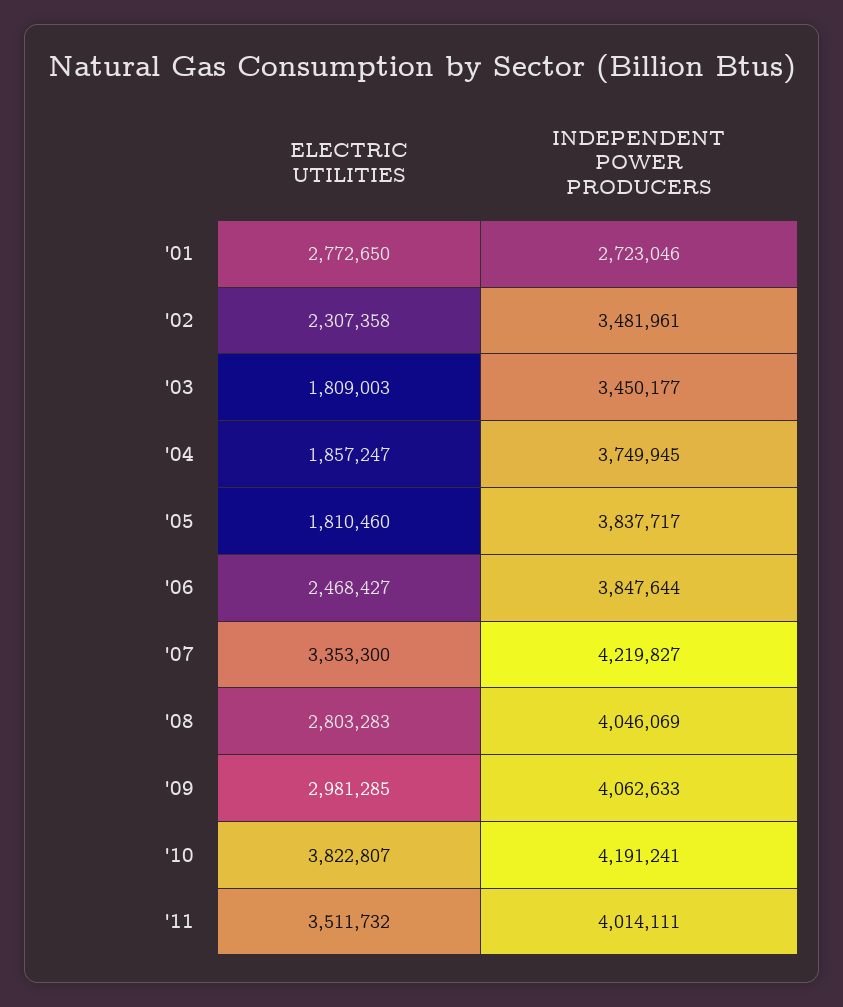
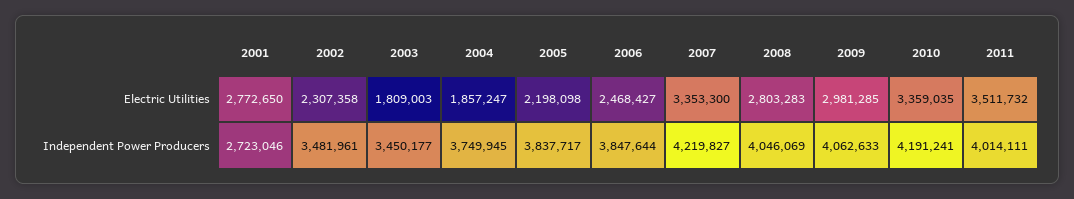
ELECTRIC UTILITIES, '05: 1810460 -> 2198098
ELECTRIC UTILITIES, '10: 3822807 -> 3359035

